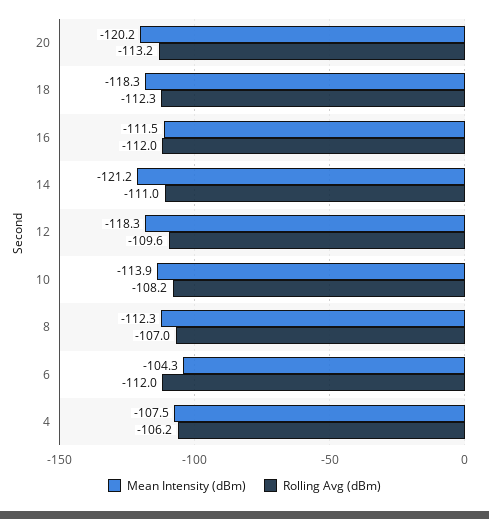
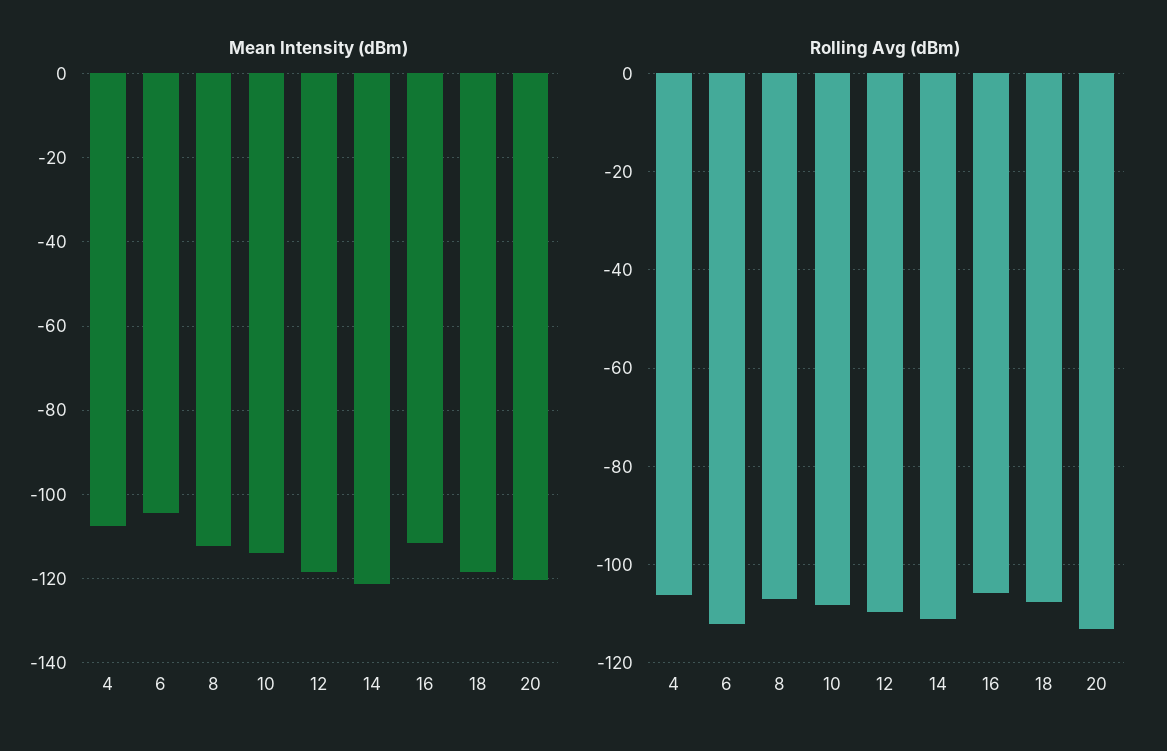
Rolling Avg (dBm), 18: -112.3 -> -108
Rolling Avg (dBm), 16: -112 -> -106

